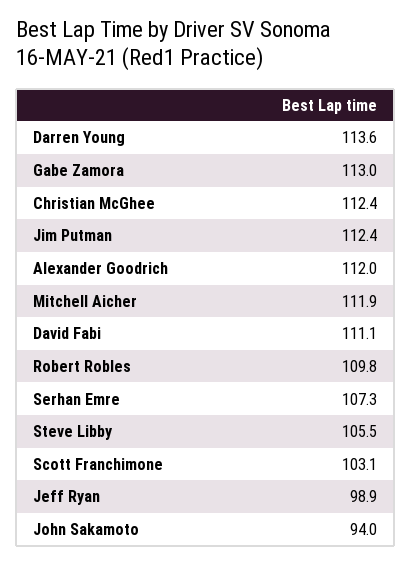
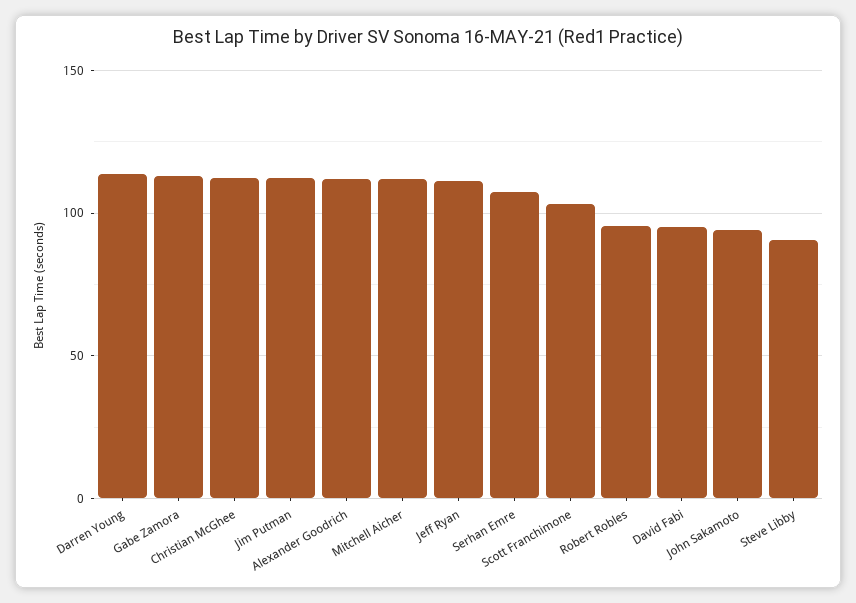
David Fabi: 111.1 -> 95
Robert Robles: 109.8 -> 95
Steve Libby: 105.5 -> 90
Jeff Ryan: 98.9 -> 110

